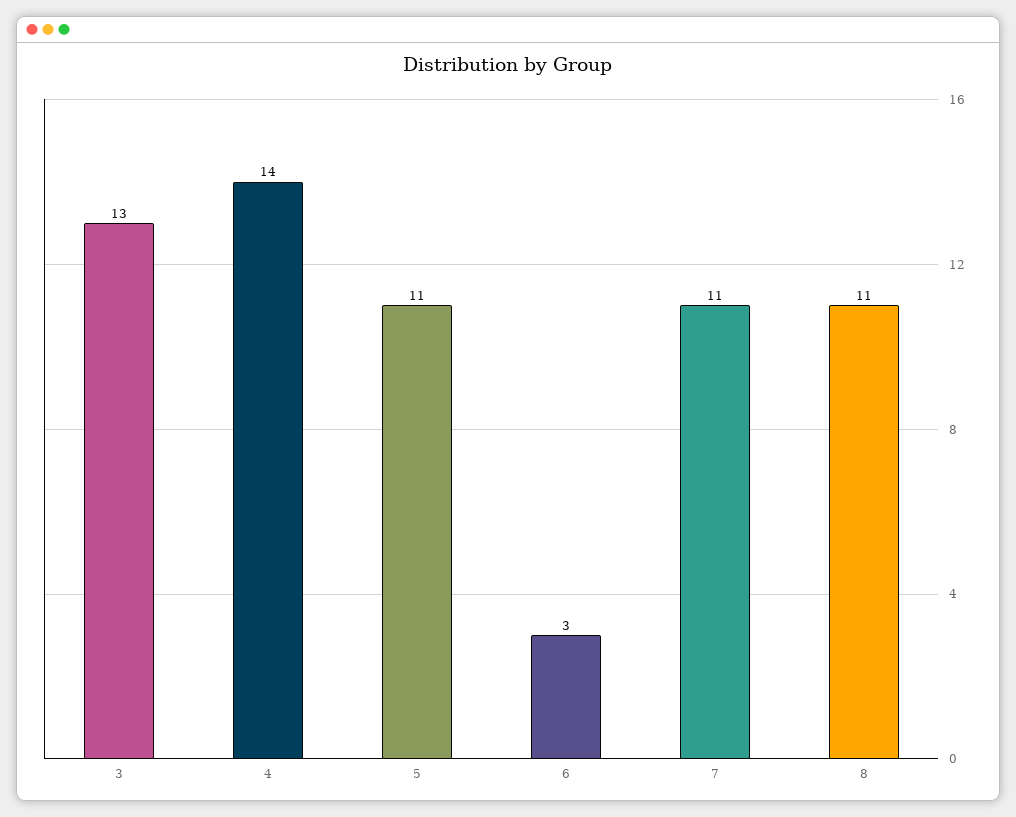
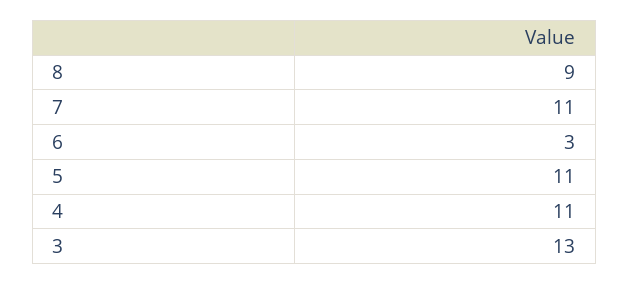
4: 14 -> 11
8: 11 -> 9

